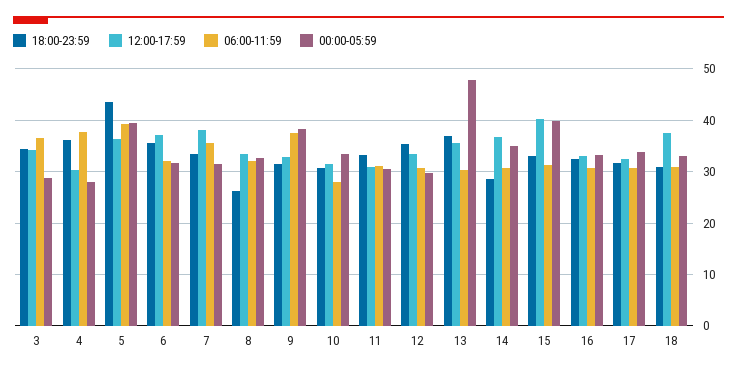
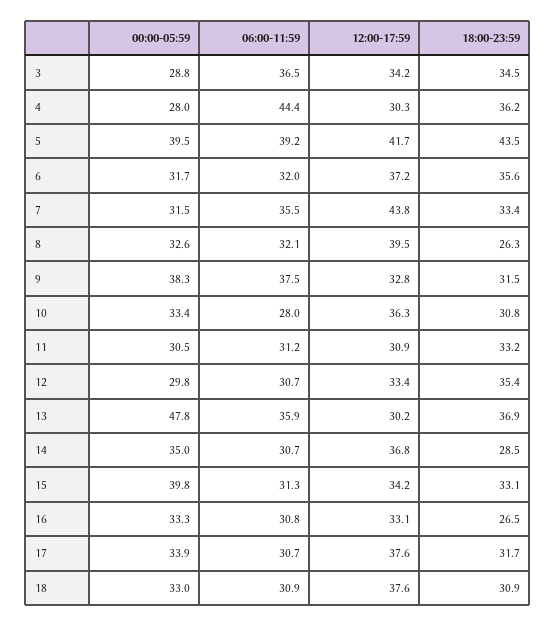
06:00-11:59, 4: 38 -> 44.4
12:00-17:59, 5: 36 -> 41.7
12:00-17:59, 7: 38 -> 43.8
12:00-17:59, 8: 34 -> 39.5
12:00-17:59, 10: 32 -> 36.3
12:00-17:59, 13: 36 -> 30.2
06:00-11:59, 13: 30 -> 35.9
12:00-17:59, 15: 40 -> 34.2
18:00-23:59, 16: 32 -> 26.5
12:00-17:59, 17: 32 -> 37.6

